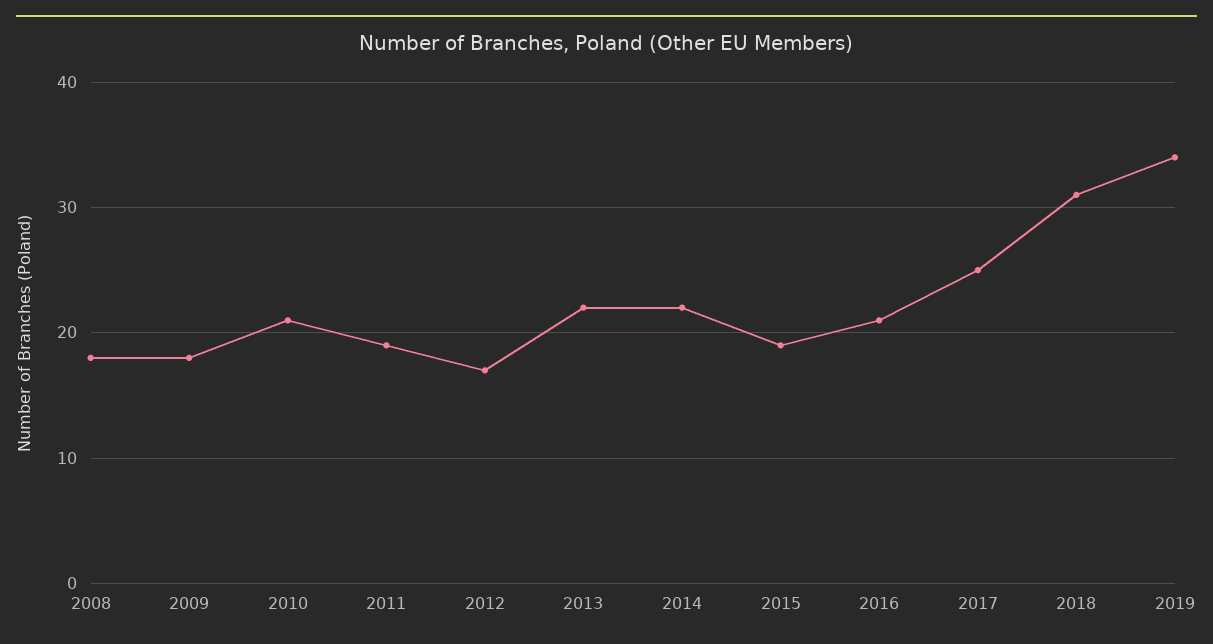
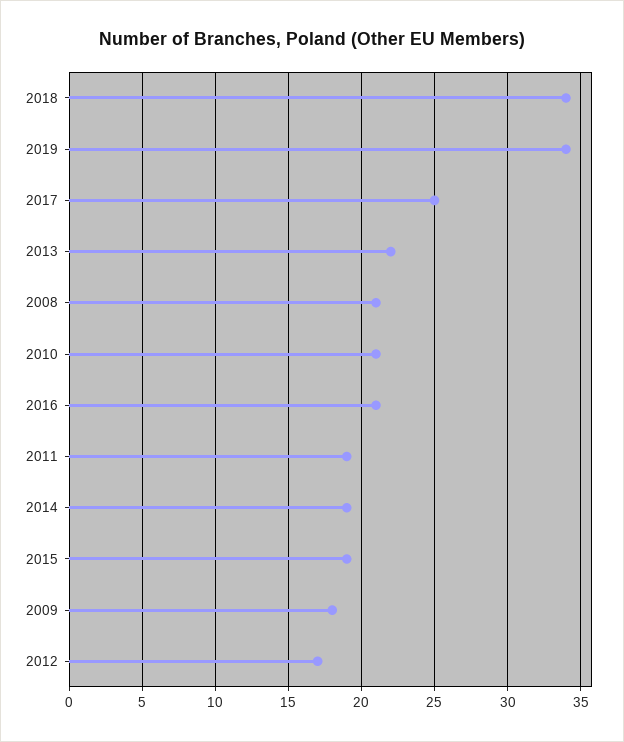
2008: 18 -> 21
2014: 22 -> 19
2018: 31 -> 34

